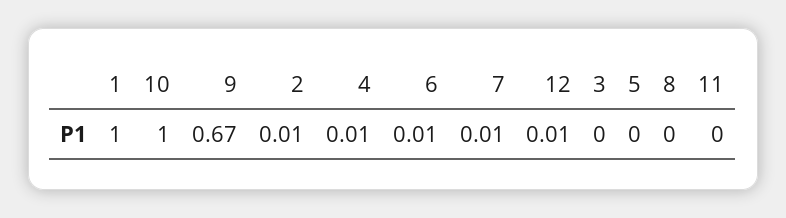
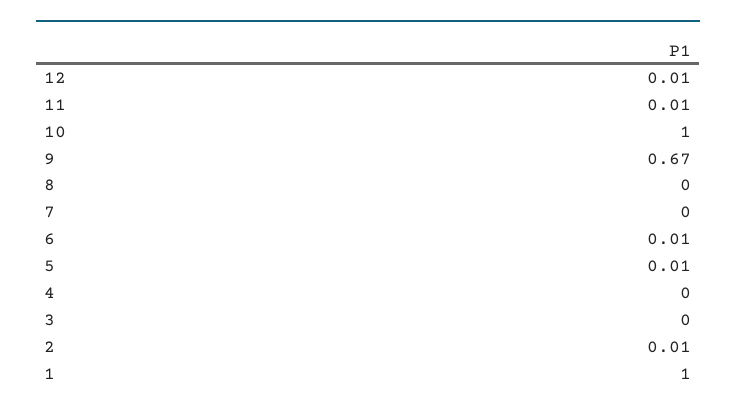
4: 0.01 -> 0
7: 0.01 -> 0
5: 0 -> 0.01
11: 0 -> 0.01

